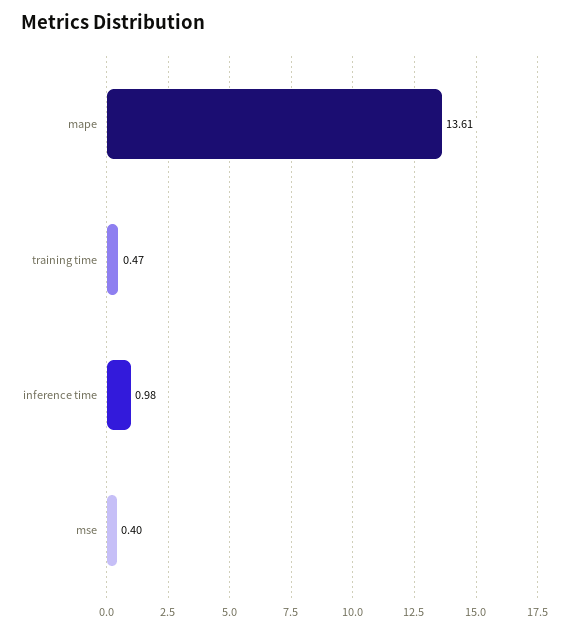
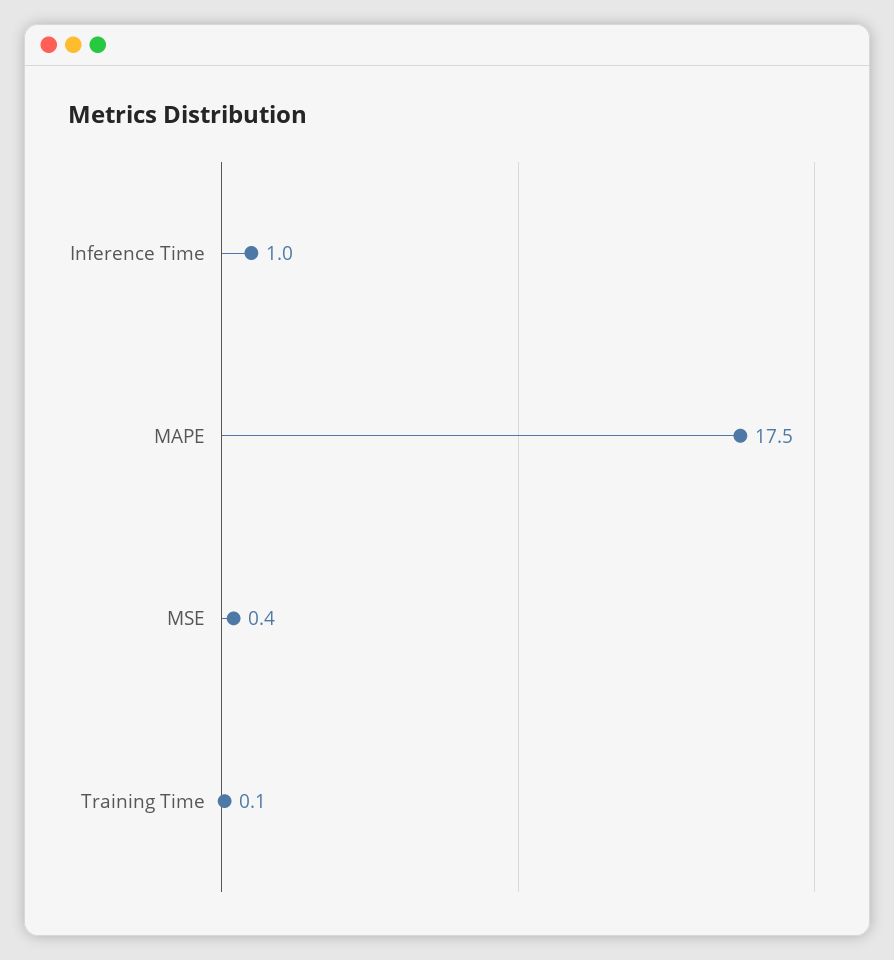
mape: 13.61 -> 17.5
training time: 0.47 -> 0.1

